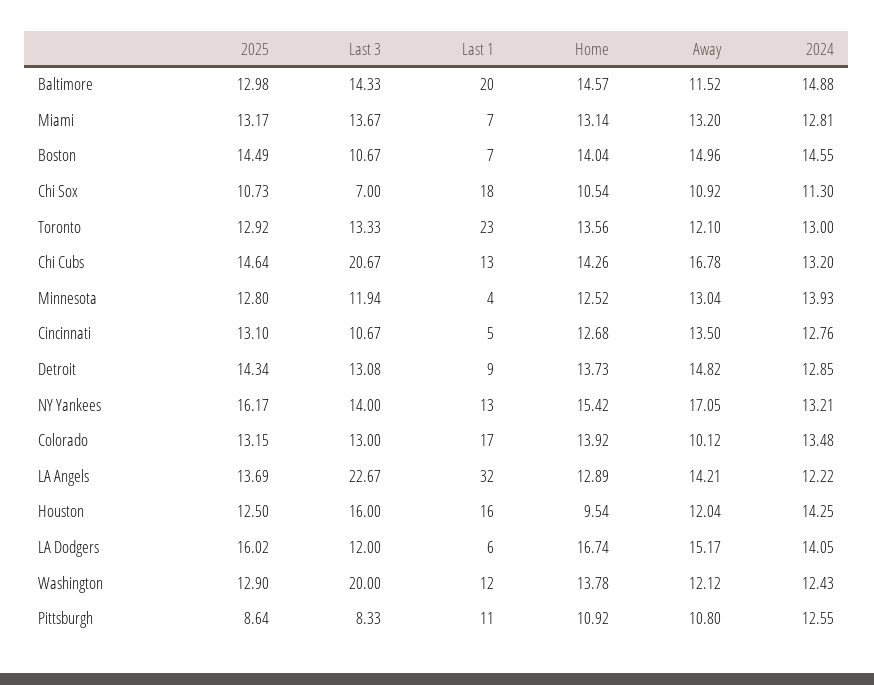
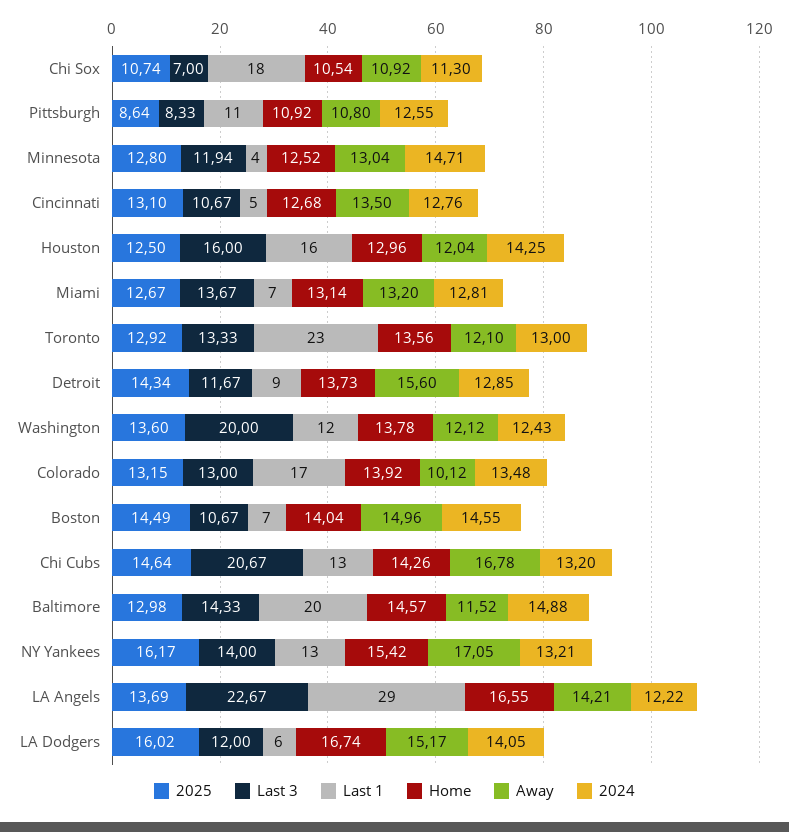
2025, Miami: 13.17 -> 12.67
2025, Chi Sox: 10.73 -> 10.74
2024, Minnesota: 13.93 -> 14.71
Last 3, Detroit: 13.08 -> 11.67
Away, Detroit: 14.82 -> 15.6
Last 1, LA Angels: 32 -> 29
Home, LA Angels: 12.89 -> 16.55
Home, Houston: 9.54 -> 12.96
2025, Washington: 12.9 -> 13.6

